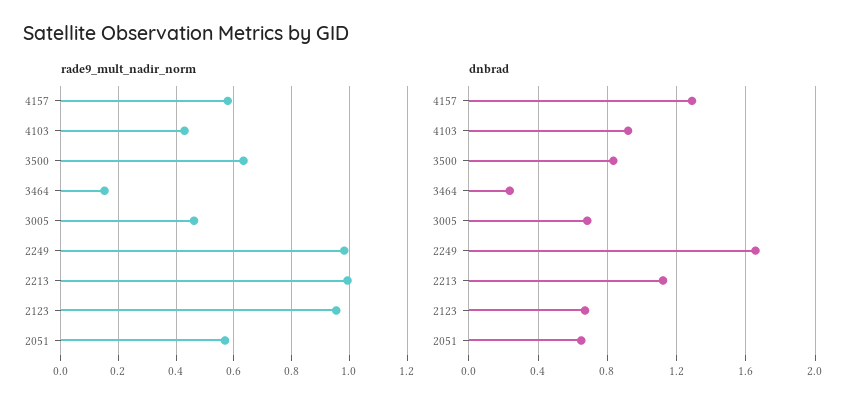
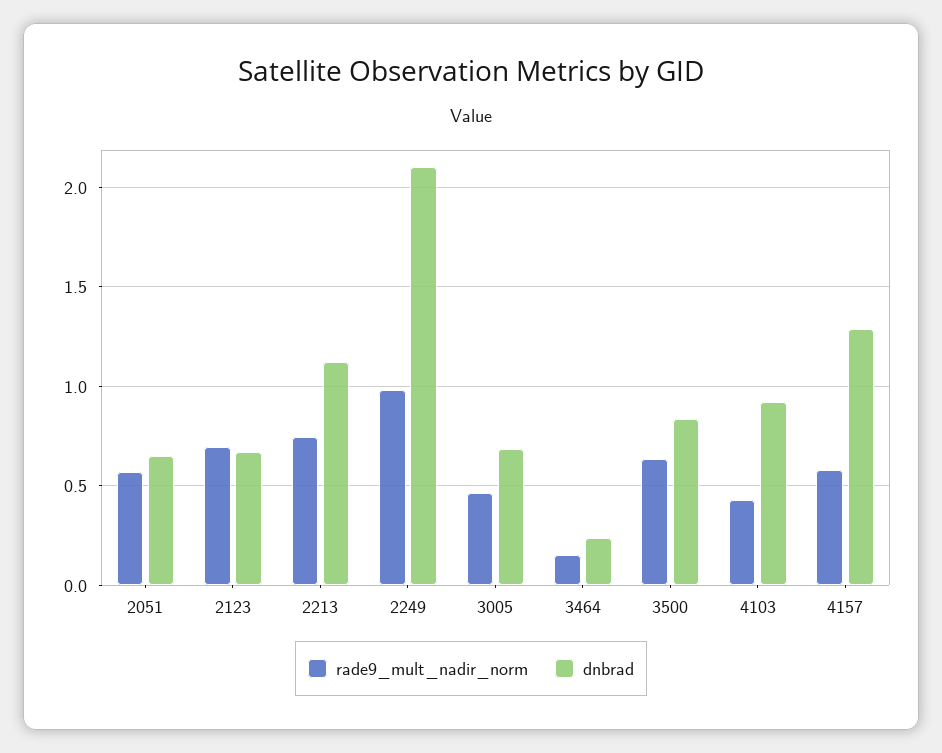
rade9_mult_nadir_norm, 2213: 1 -> 0.75
rade9_mult_nadir_norm, 2123: 0.95 -> 0.7
dnbrad, 2249: 1.65 -> 2.1

